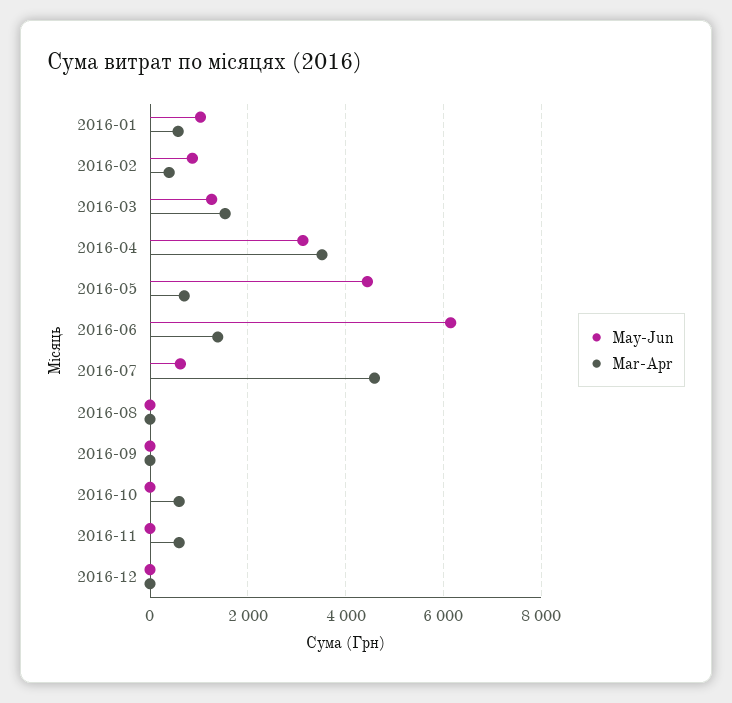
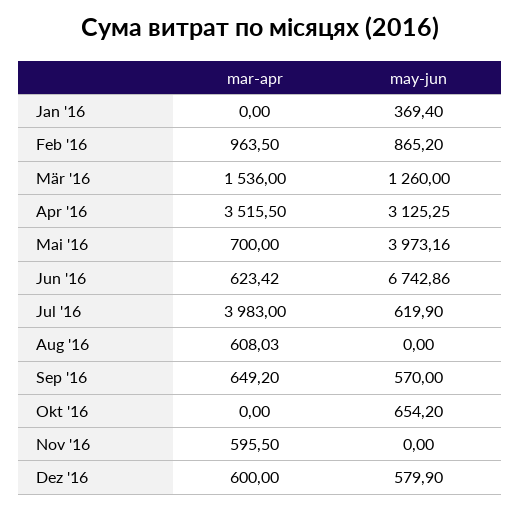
May-Jun, 2016-01: 1000 -> 369.4
Mar-Apr, 2016-01: 600 -> 0
Mar-Apr, 2016-02: 400 -> 963.5
May-Jun, 2016-05: 4400 -> 3973.16
May-Jun, 2016-06: 6200 -> 6742.86
Mar-Apr, 2016-06: 1400 -> 623.42
Mar-Apr, 2016-07: 4600 -> 3983
Mar-Apr, 2016-08: 0 -> 608.03
May-Jun, 2016-09: 0 -> 570
Mar-Apr, 2016-09: 0 -> 649.2
May-Jun, 2016-10: 0 -> 654.2
Mar-Apr, 2016-10: 600 -> 0
May-Jun, 2016-12: 0 -> 579.9
Mar-Apr, 2016-12: 0 -> 600

